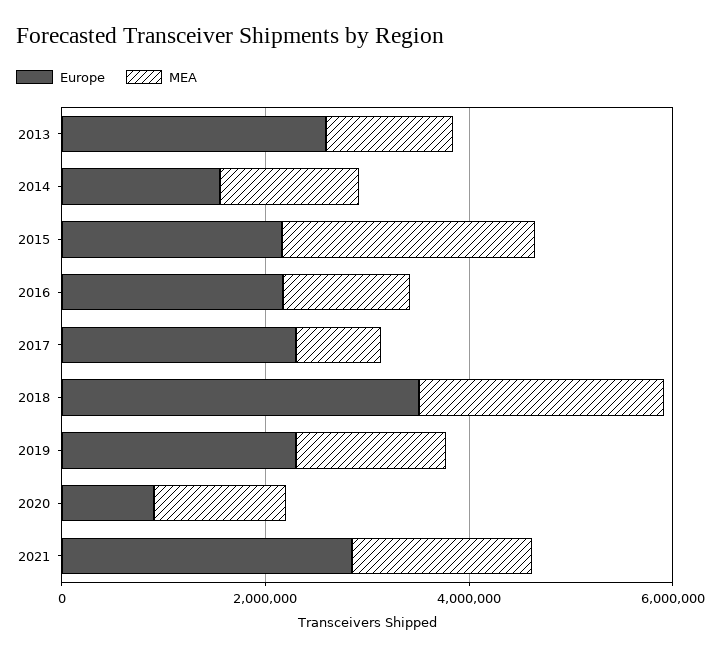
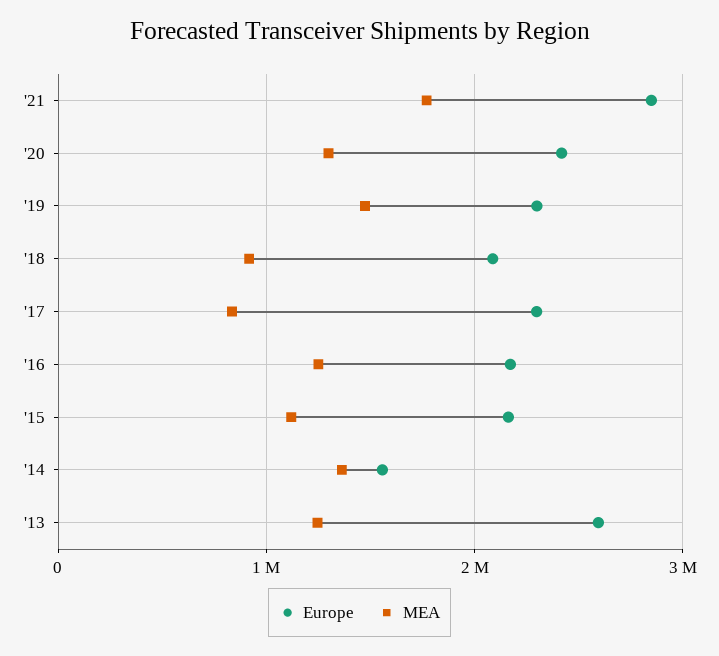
MEA, 2015: 2500000 -> 1100000
Europe, 2018: 3500000 -> 2100000
MEA, 2018: 2500000 -> 900000
Europe, 2020: 1000000 -> 2400000

